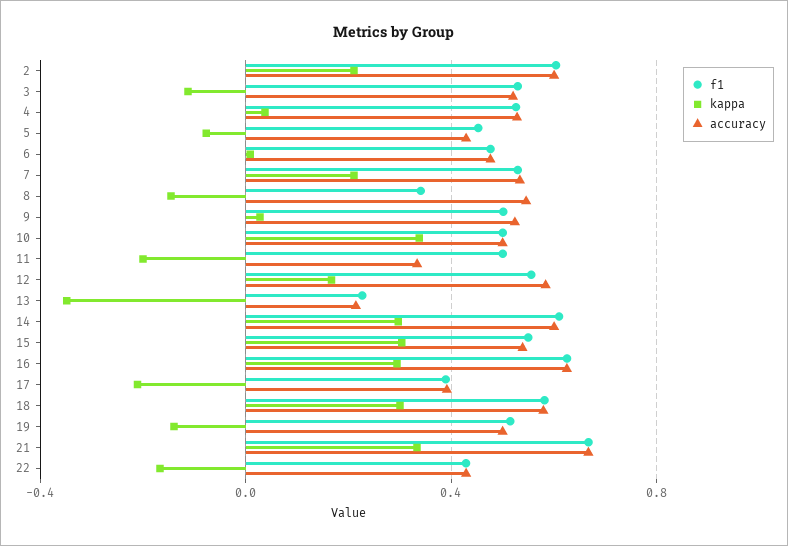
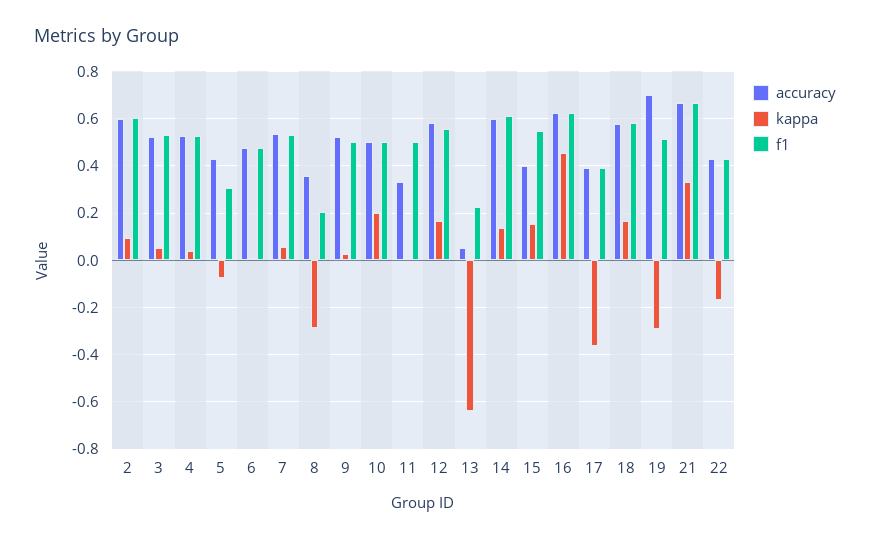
kappa, 2: 0.2 -> 0.1
kappa, 3: -0.1 -> 0.05
f1, 5: 0.45 -> 0.3
kappa, 7: 0.2 -> 0.05
f1, 8: 0.35 -> 0.2
kappa, 8: -0.15 -> -0.3
accuracy, 8: 0.55 -> 0.35
kappa, 10: 0.35 -> 0.2
kappa, 11: -0.2 -> 0
kappa, 13: -0.35 -> -0.65
accuracy, 13: 0.2 -> 0.05
kappa, 14: 0.3 -> 0.15
kappa, 15: 0.3 -> 0.15
accuracy, 15: 0.55 -> 0.4
kappa, 16: 0.3 -> 0.45
kappa, 17: -0.2 -> -0.35
kappa, 18: 0.3 -> 0.15
kappa, 19: -0.15 -> -0.3
accuracy, 19: 0.5 -> 0.7

